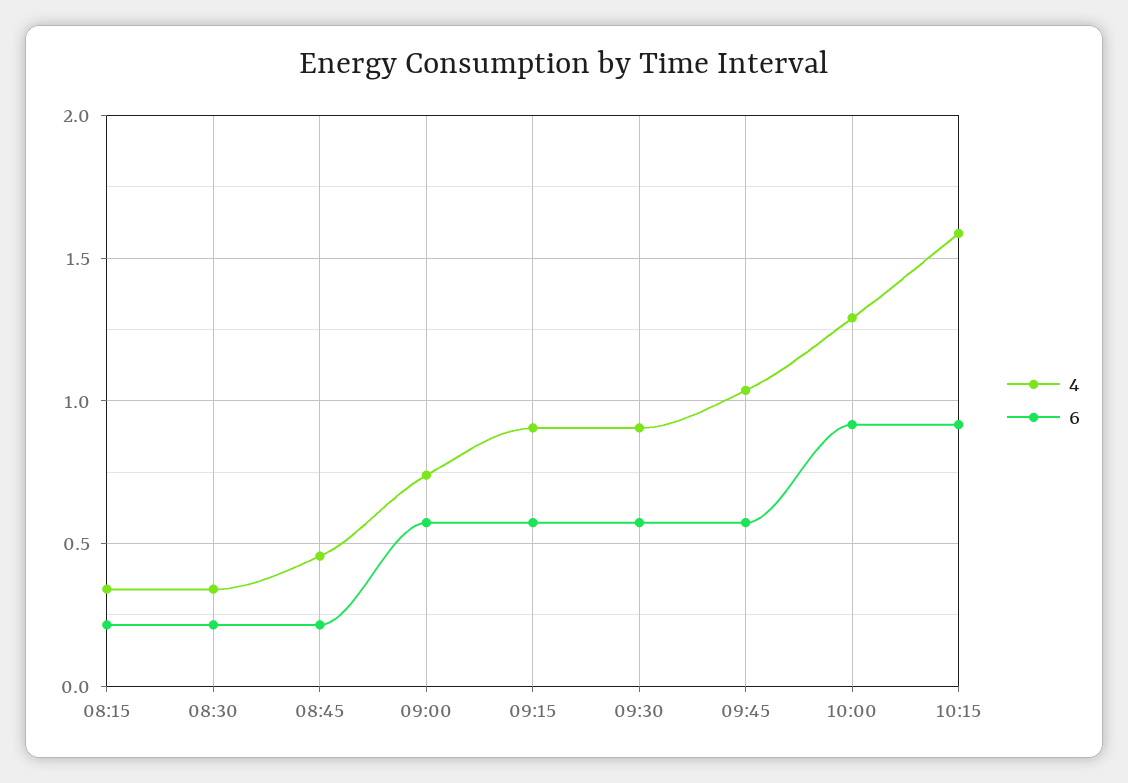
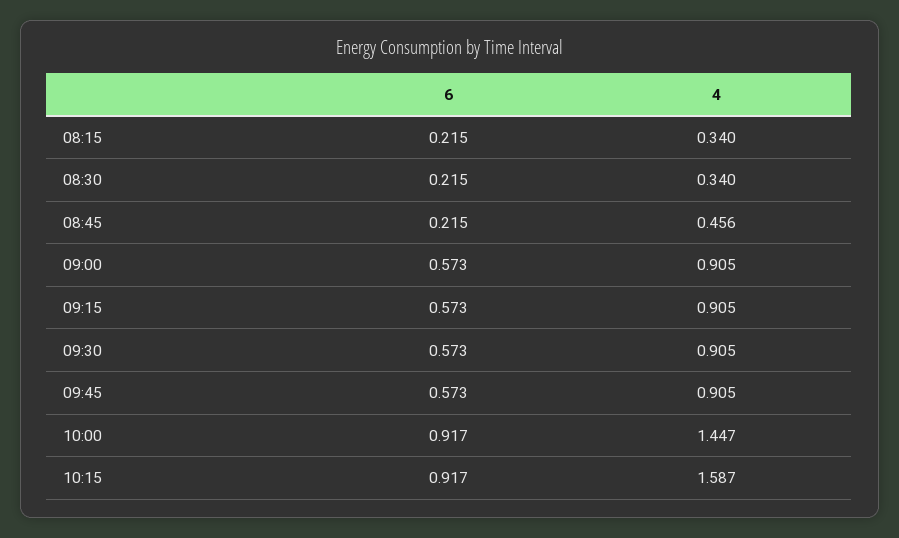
4, 09:00: 0.75 -> 0.905
4, 09:45: 1.05 -> 0.905
4, 10:00: 1.3 -> 1.447

